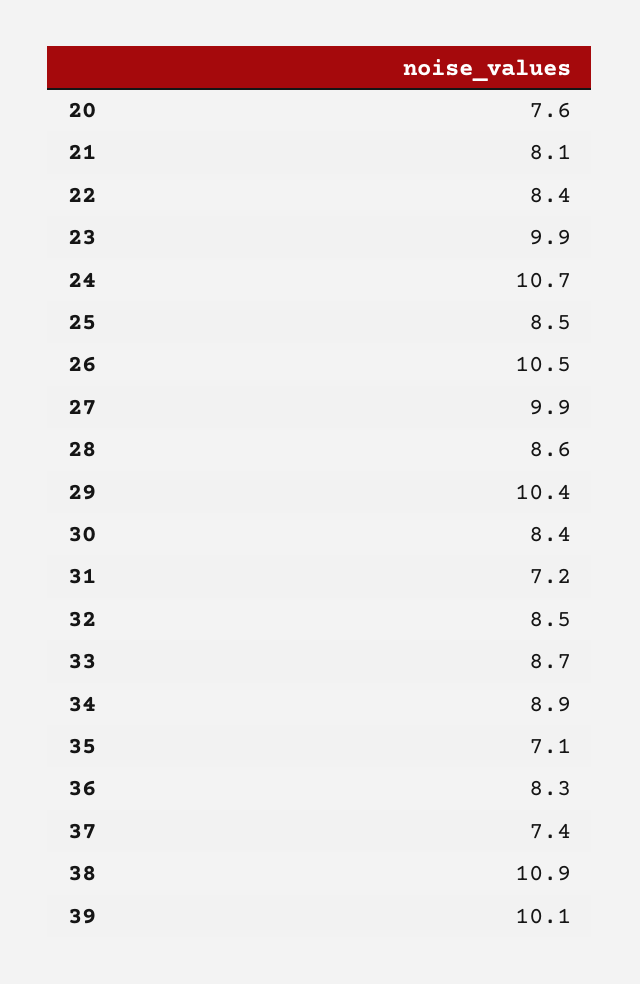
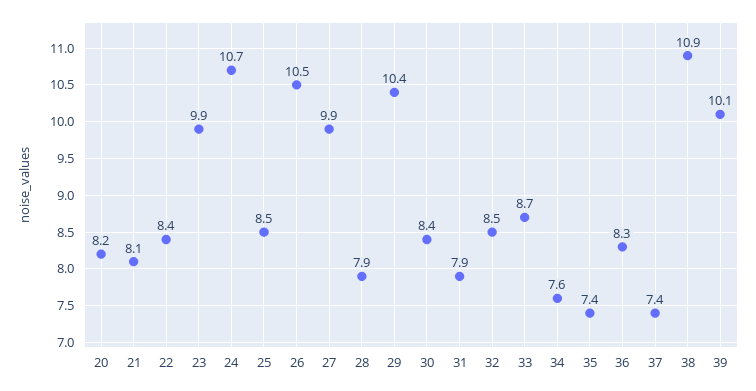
20: 7.6 -> 8.2
28: 8.6 -> 7.9
31: 7.2 -> 7.9
34: 8.9 -> 7.6
35: 7.1 -> 7.4

